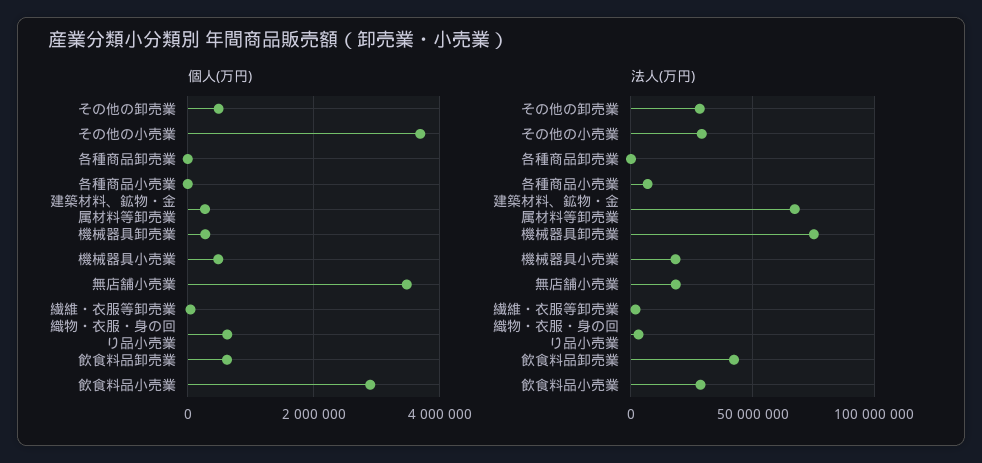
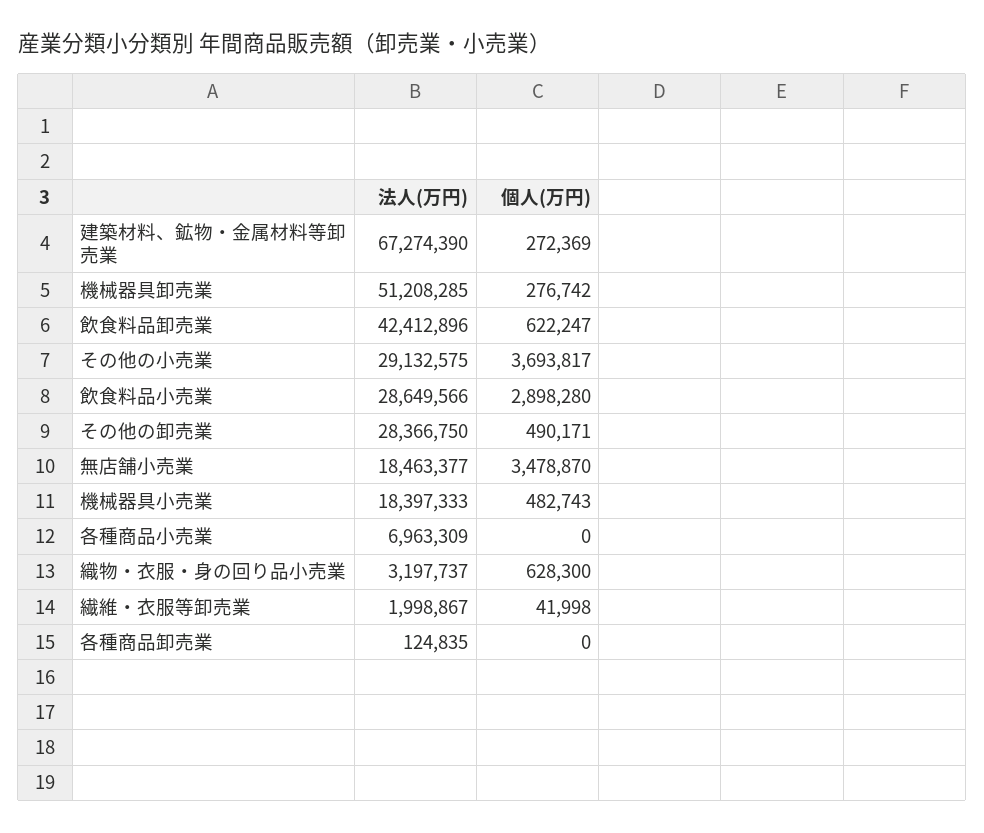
法人(万円), 機械器具卸売業: 75000000 -> 51208285

